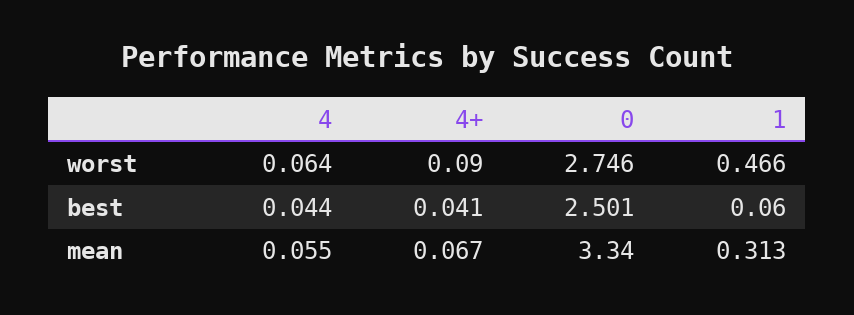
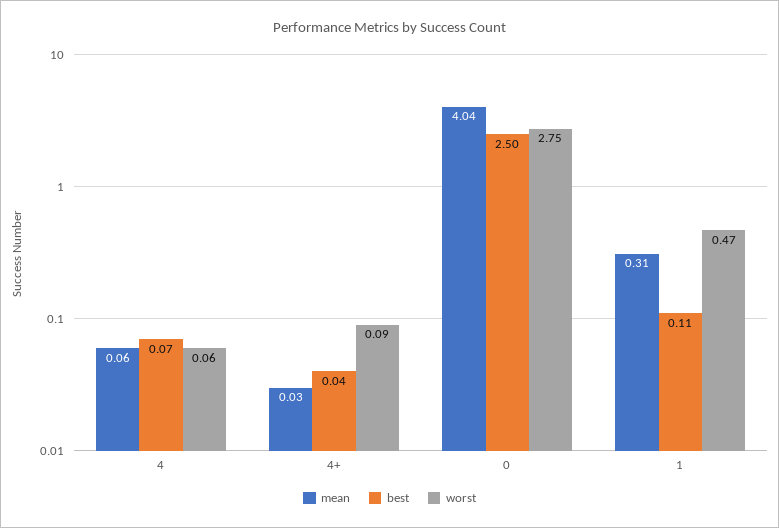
best, 4: 0.044 -> 0.07
best, 1: 0.06 -> 0.11
mean, 4+: 0.067 -> 0.03
mean, 0: 3.34 -> 4.04

